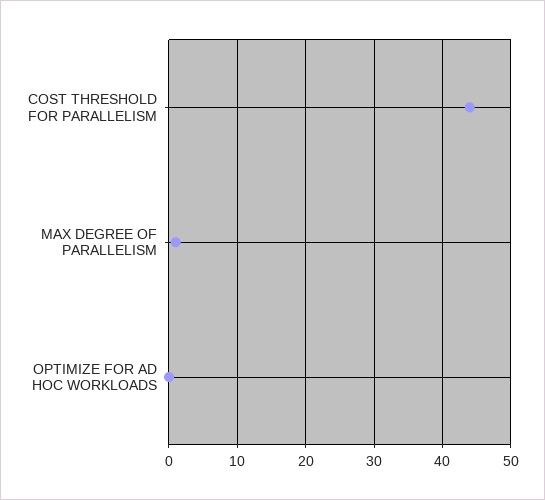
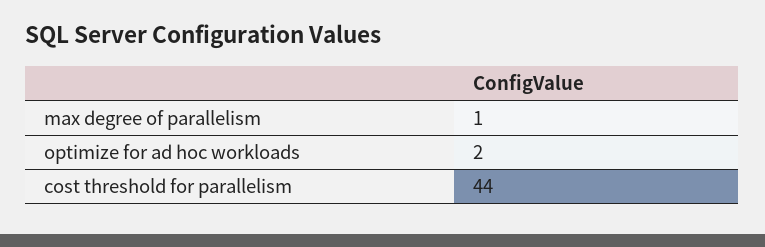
OPTIMIZE FOR AD HOC WORKLOADS: 0 -> 2

